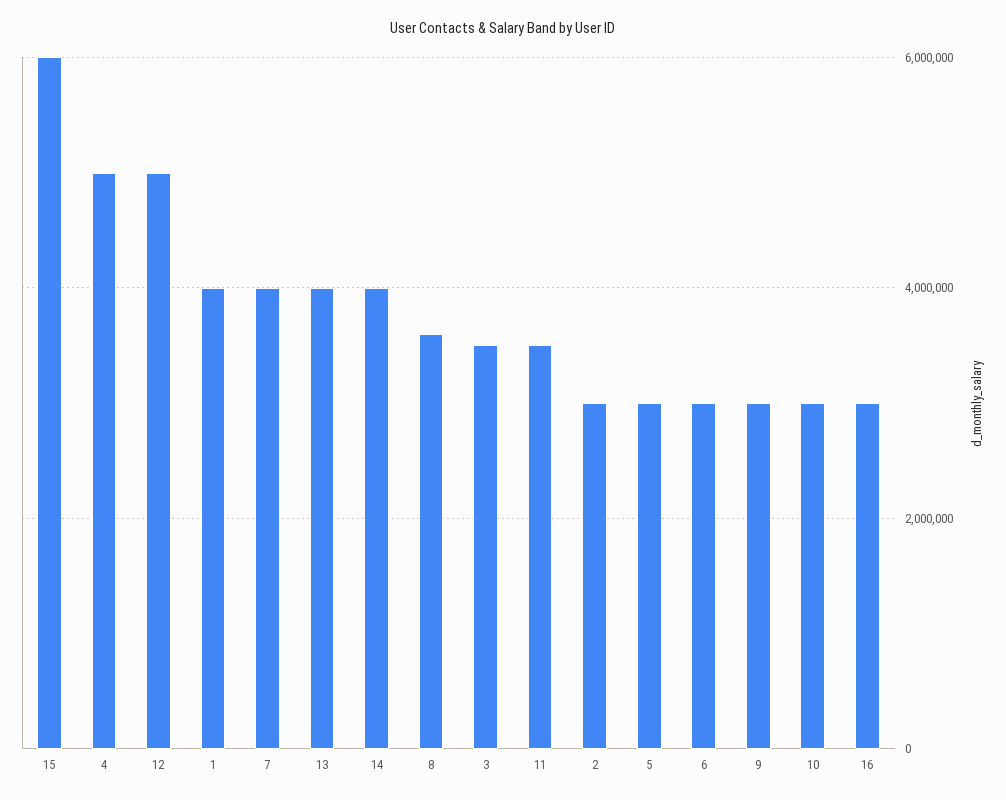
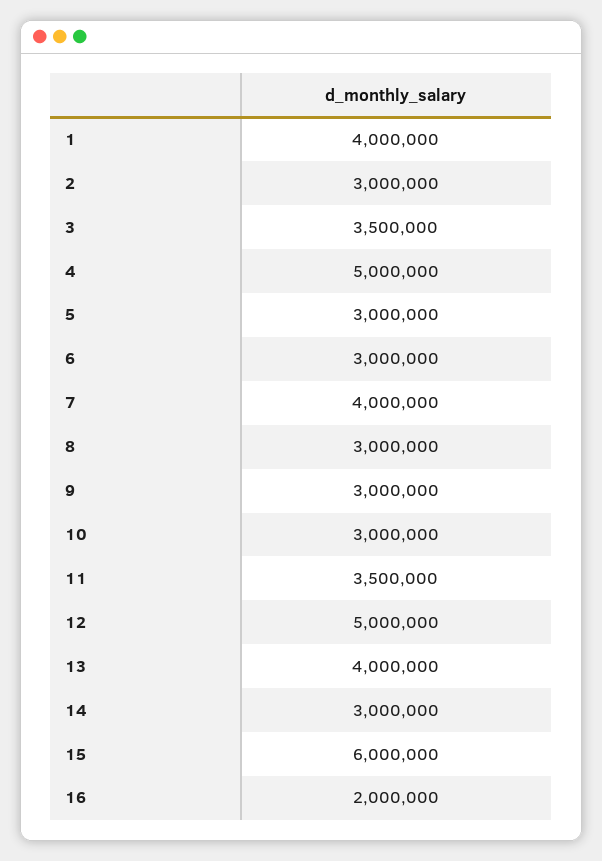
14: 4000000 -> 3000000
8: 3600000 -> 3000000
16: 3000000 -> 2000000

